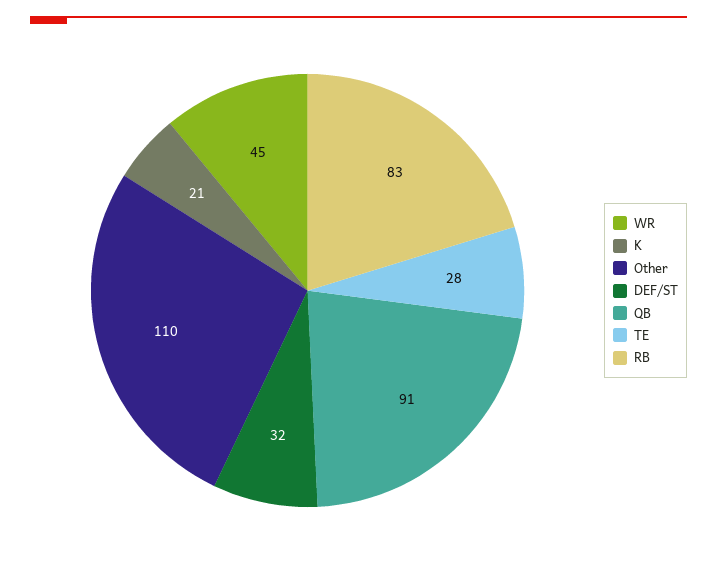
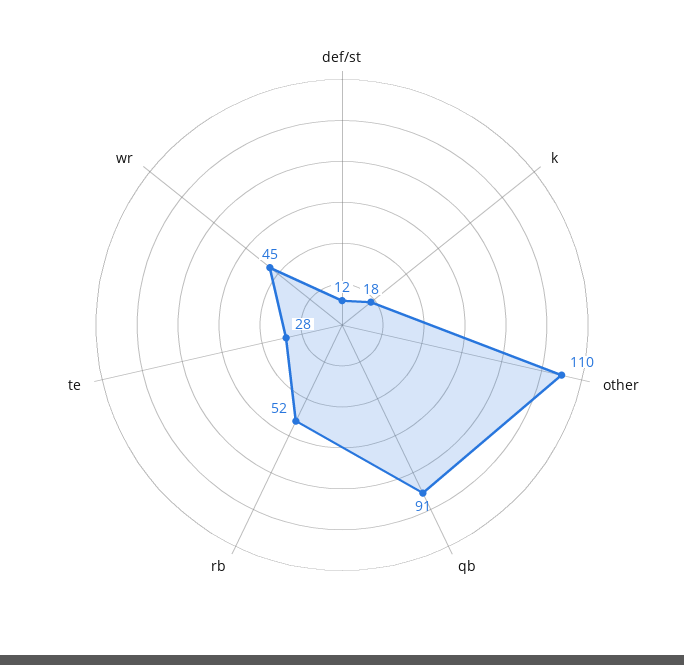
K: 21 -> 18
DEF/ST: 32 -> 12
RB: 83 -> 52

